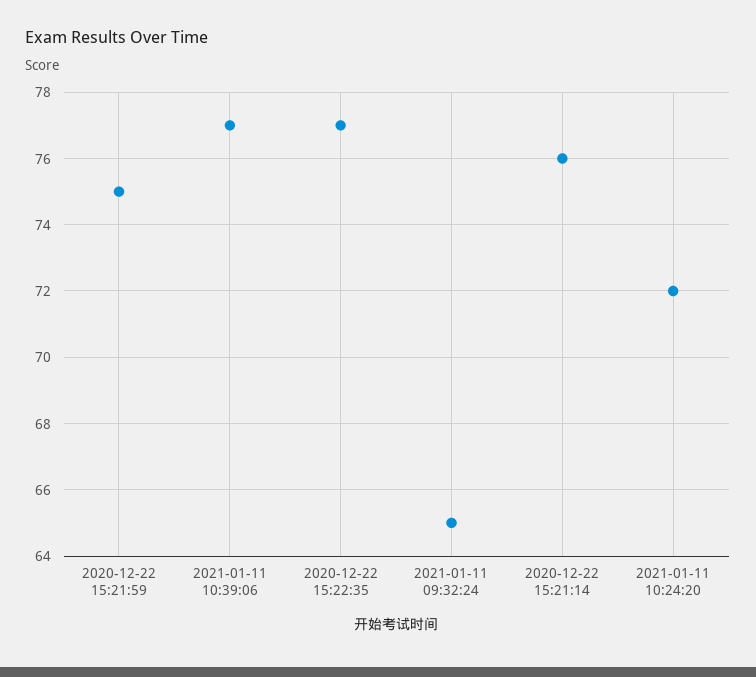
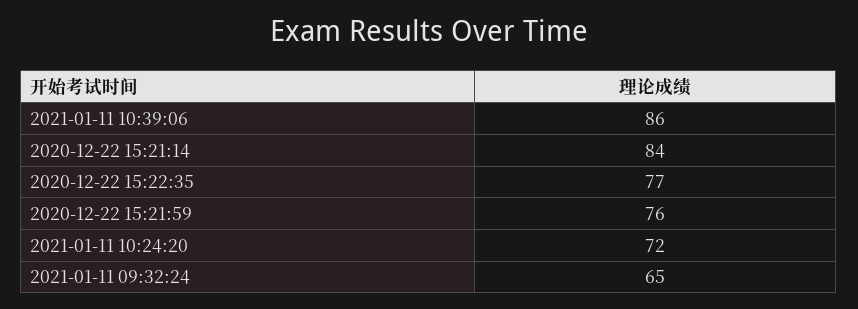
2020-12-22 15:21:59: 75 -> 76
2021-01-11 10:39:06: 77 -> 86
2020-12-22 15:21:14: 76 -> 84

